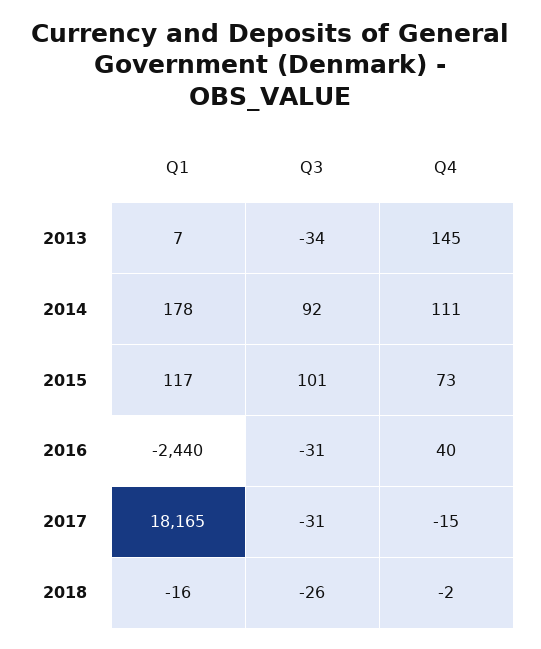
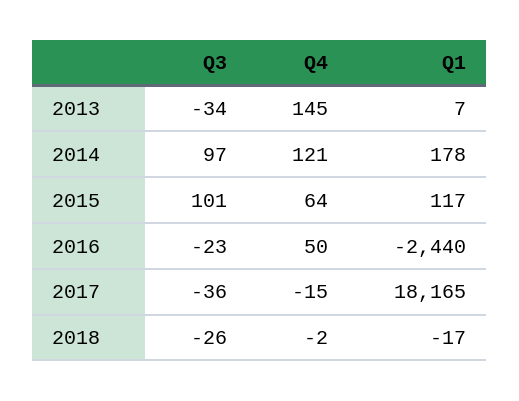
Q3, 2014: 92 -> 97
Q4, 2014: 111 -> 121
Q4, 2015: 73 -> 64
Q3, 2016: -31 -> -23
Q4, 2016: 40 -> 50
Q3, 2017: -31 -> -36
Q1, 2018: -16 -> -17

